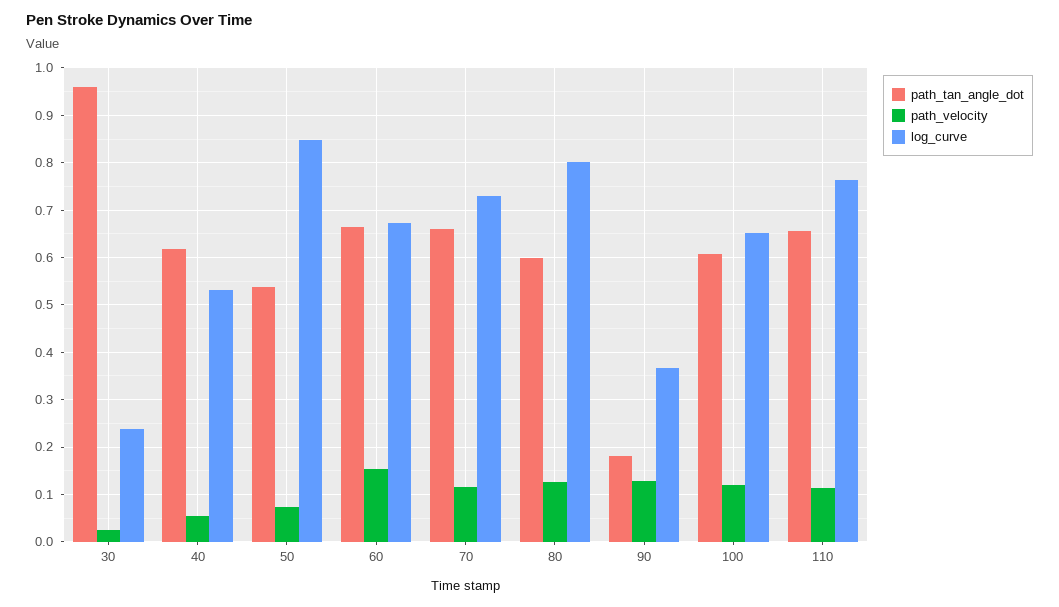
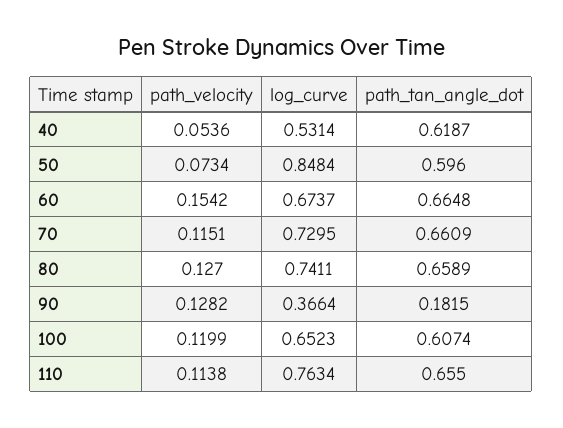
path_tan_angle_dot, 30: 0.96 -> none
path_velocity, 30: 0.02 -> none
log_curve, 30: 0.24 -> none
path_tan_angle_dot, 50: 0.54 -> 0.596
path_tan_angle_dot, 80: 0.6 -> 0.6589
log_curve, 80: 0.8 -> 0.7411

